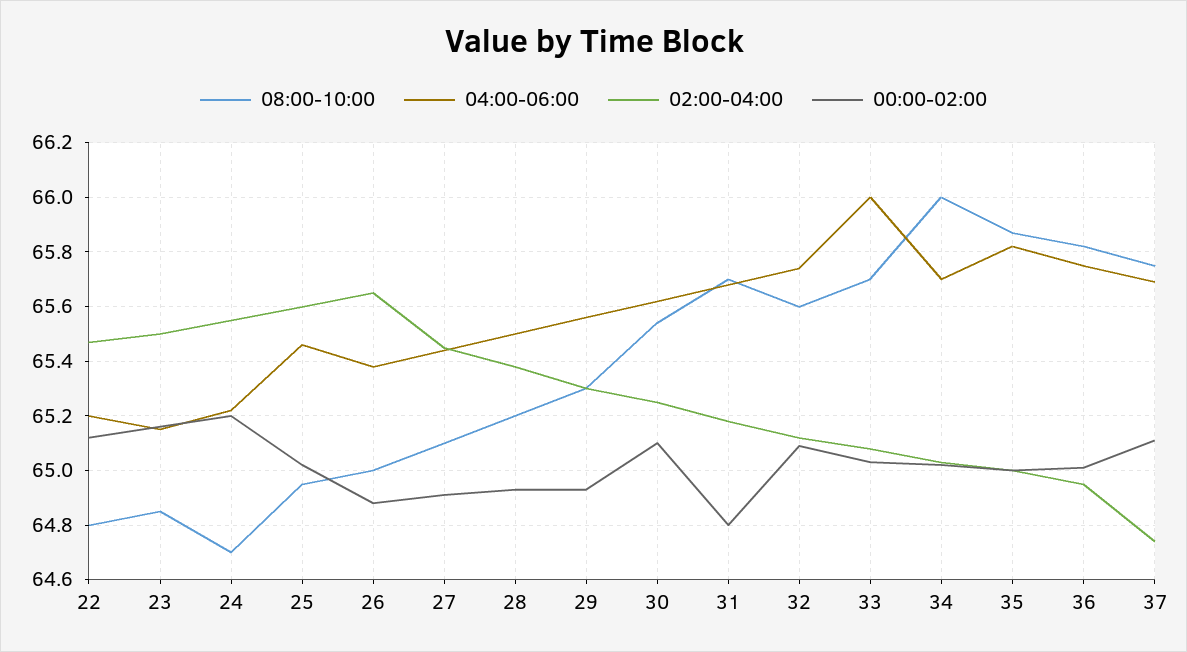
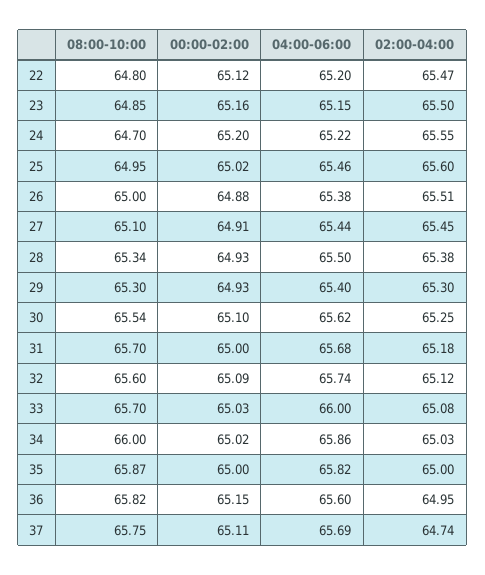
02:00-04:00, 26: 65.65 -> 65.51
08:00-10:00, 28: 65.2 -> 65.34
04:00-06:00, 29: 65.55 -> 65.4
00:00-02:00, 31: 64.8 -> 65
04:00-06:00, 34: 65.7 -> 65.86
04:00-06:00, 36: 65.75 -> 65.6
00:00-02:00, 36: 65 -> 65.15

